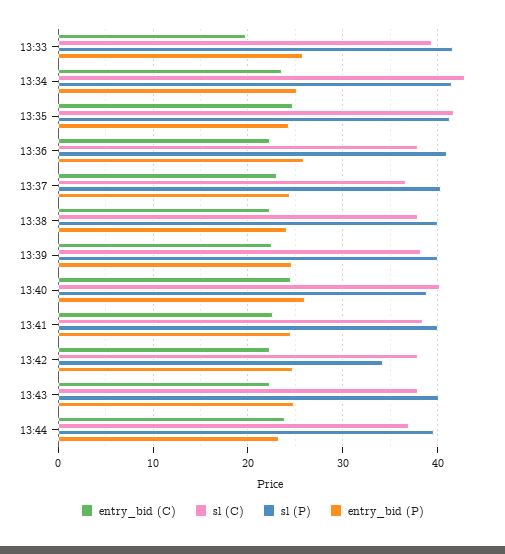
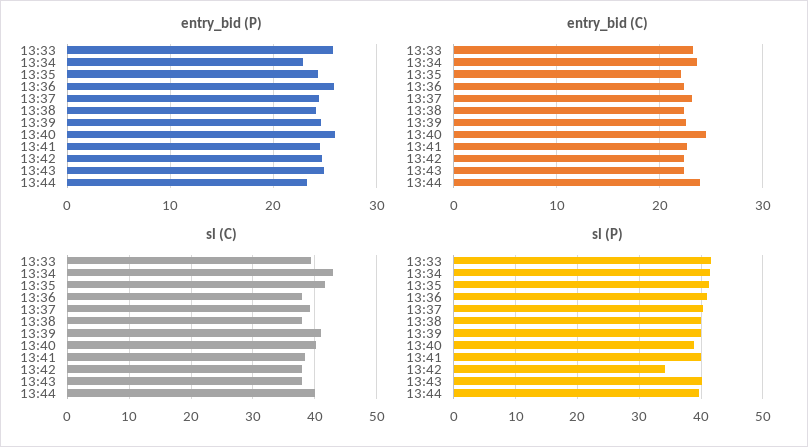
entry_bid (C), 13:33: 20 -> 23
entry_bid (P), 13:34: 25 -> 23
entry_bid (C), 13:35: 25 -> 22
sl (C), 13:37: 37 -> 39
sl (C), 13:39: 38 -> 41
sl (C), 13:44: 37 -> 40

